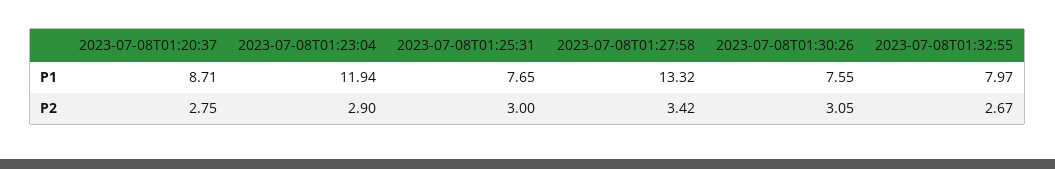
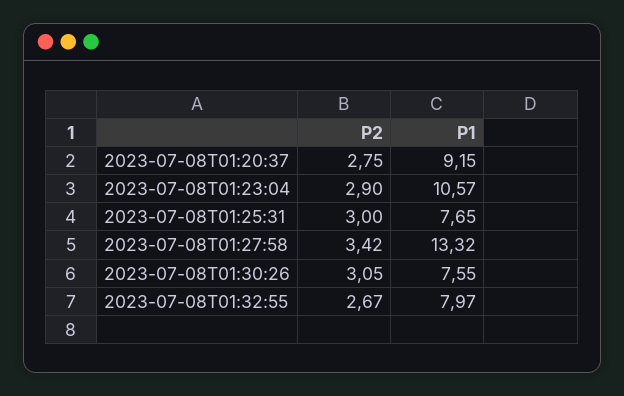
2023-07-08T01:20:37, P1: 8.71 -> 9.15
2023-07-08T01:23:04, P1: 11.94 -> 10.57

